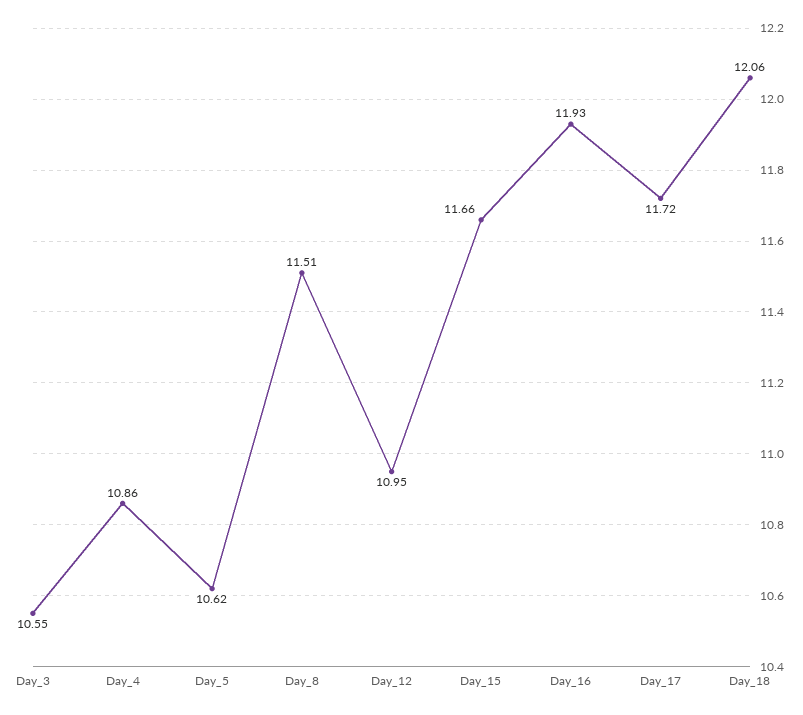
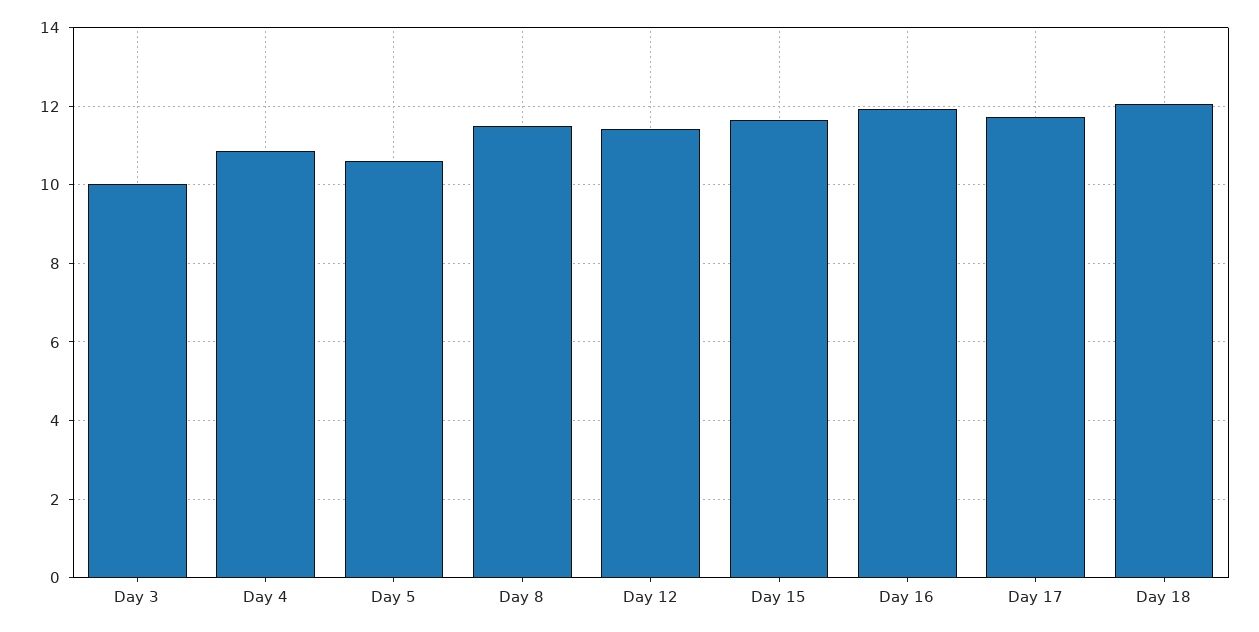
Day_3: 10.55 -> 10
Day_12: 10.95 -> 11.4

